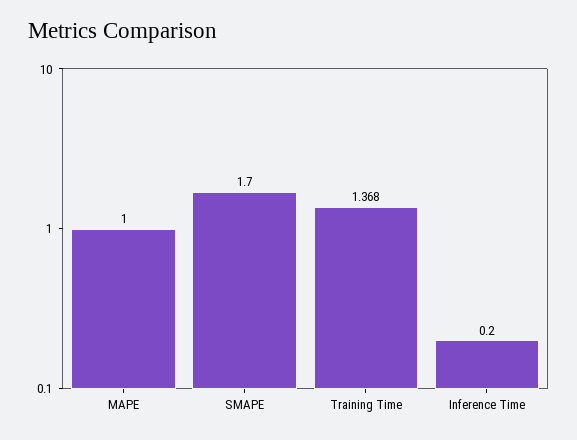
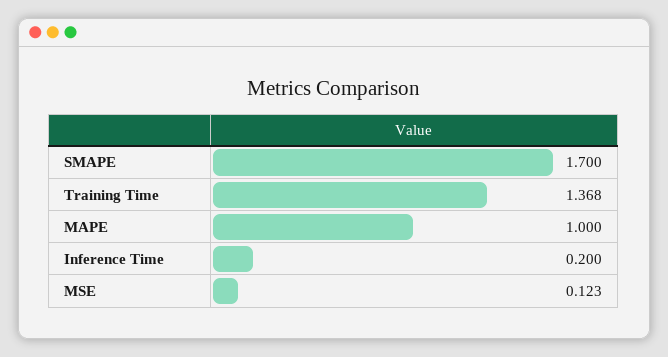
MSE: none -> 0.123

